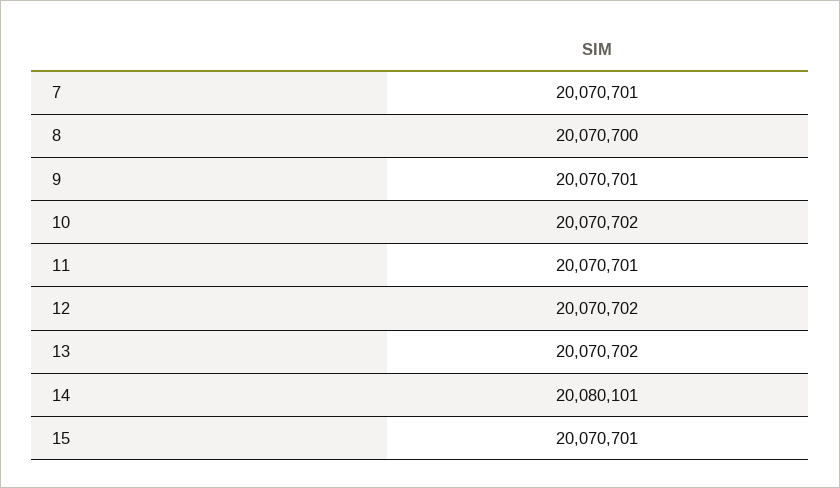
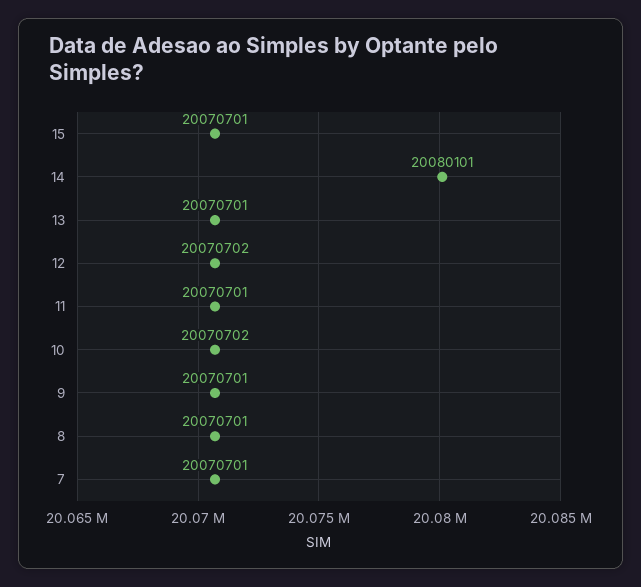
8: 20070700 -> 20070701
13: 20070702 -> 20070701

